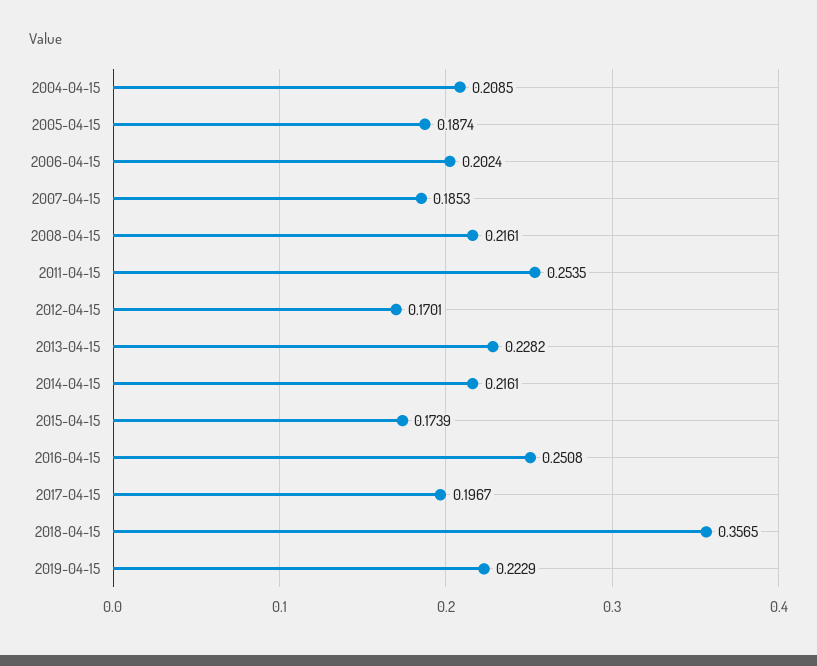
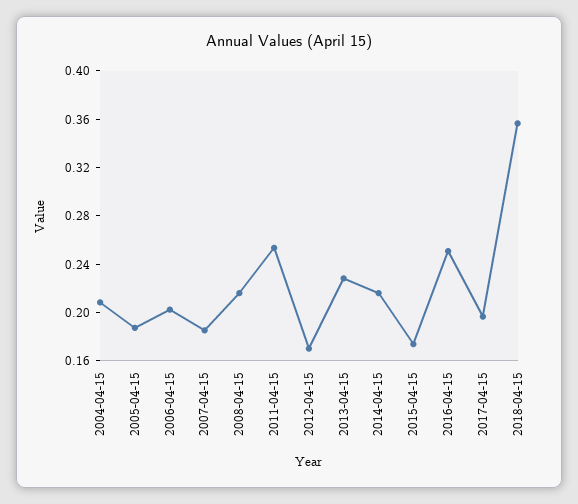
2019-04-15: 0.2229 -> none

